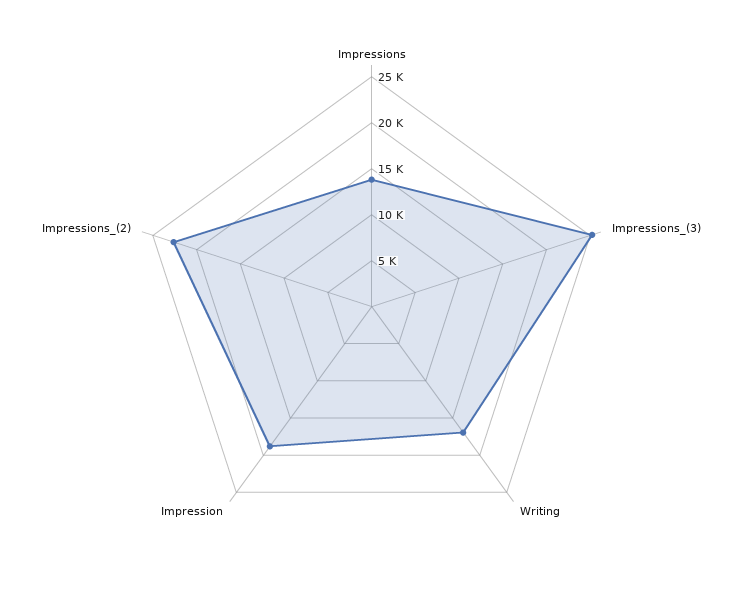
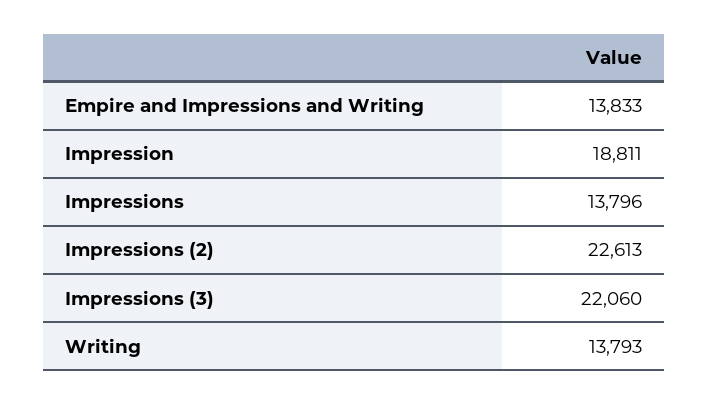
Impressions_(3): 25000 -> 22060
Writing: 17000 -> 13793
Empire and Impressions and Writing: none -> 13833

